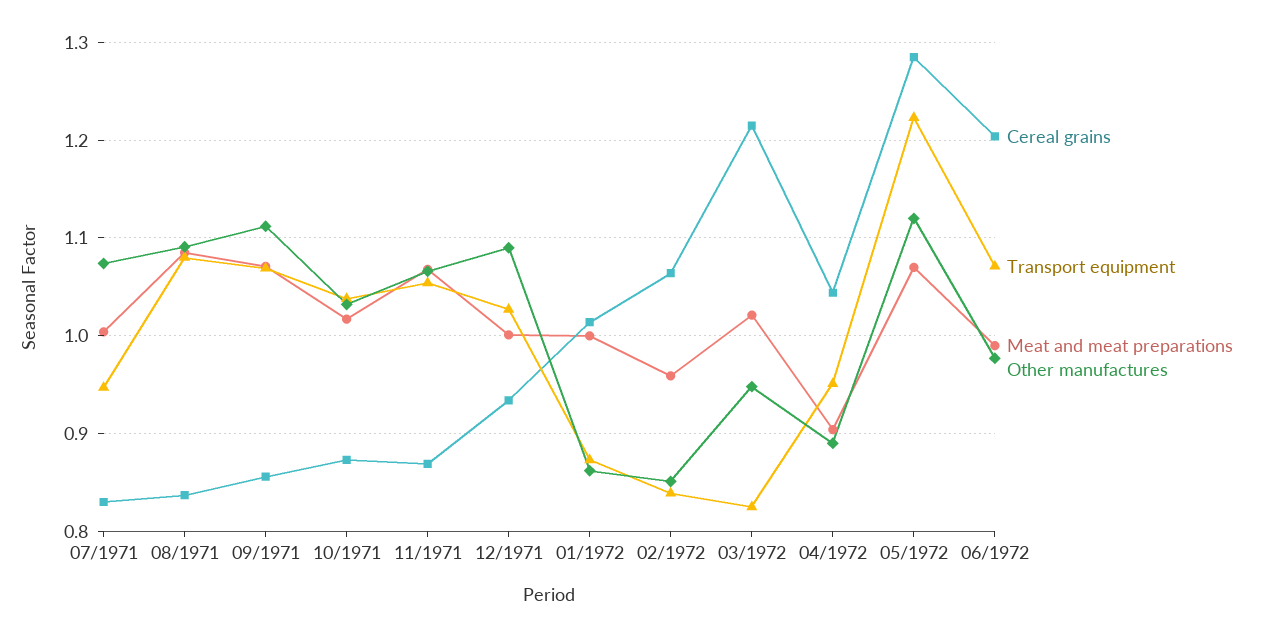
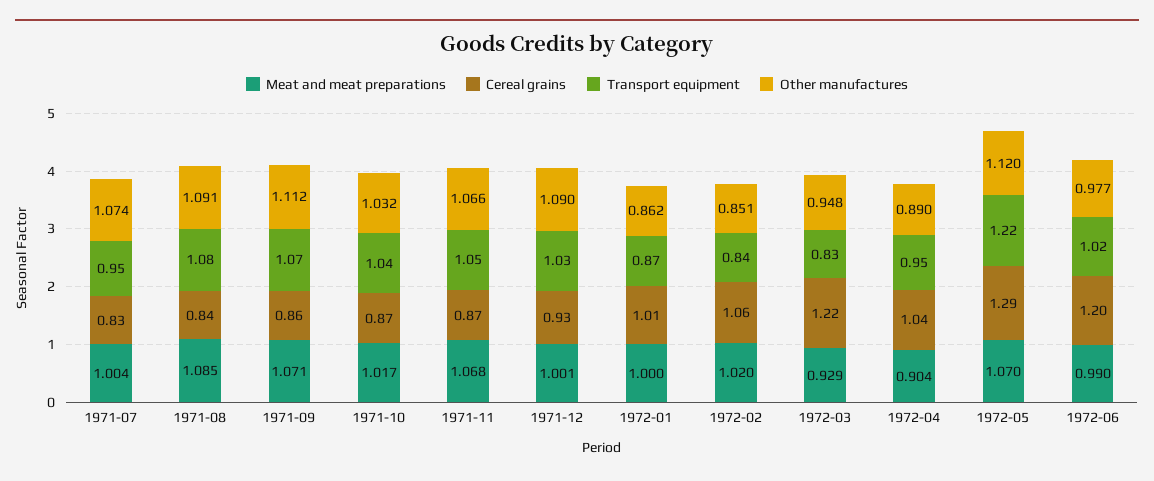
Meat and meat preparations, 02/1972: 0.96 -> 1.02
Meat and meat preparations, 03/1972: 1.02 -> 0.929
Transport equipment, 06/1972: 1.07 -> 1.02

